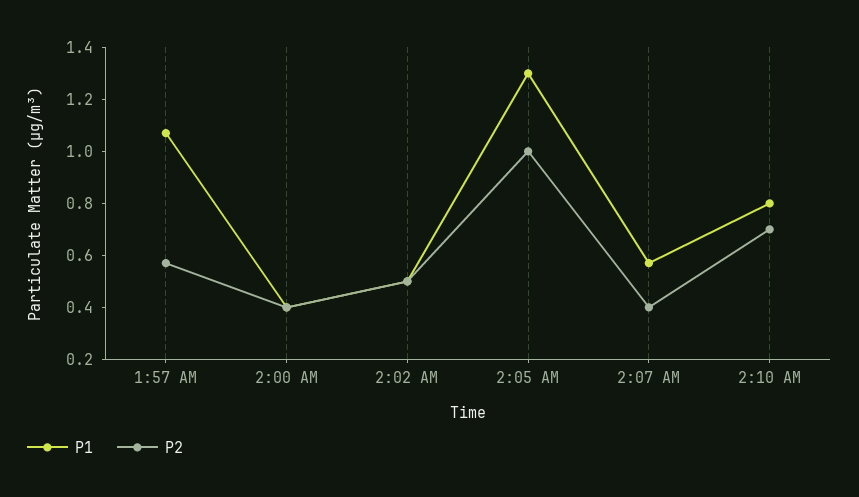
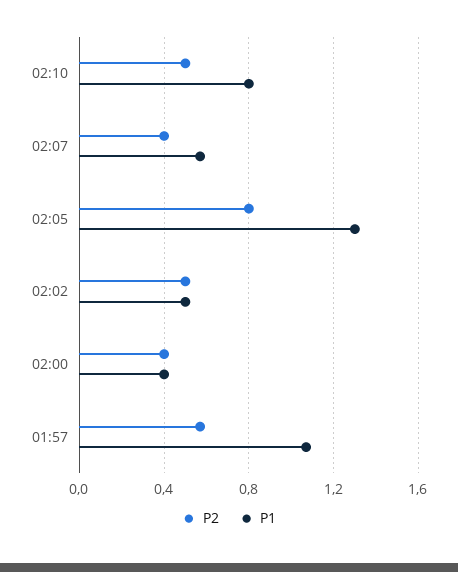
P2, 2:05 AM: 1 -> 0.8
P2, 2:10 AM: 0.7 -> 0.5

